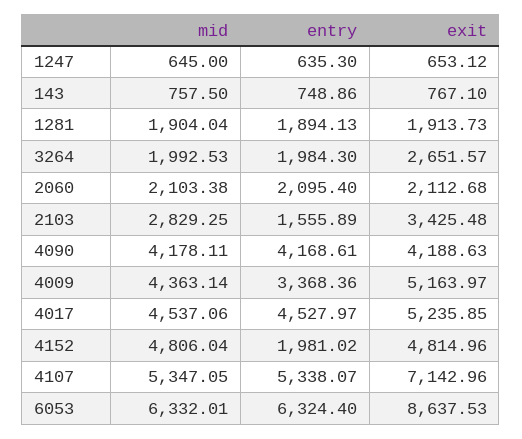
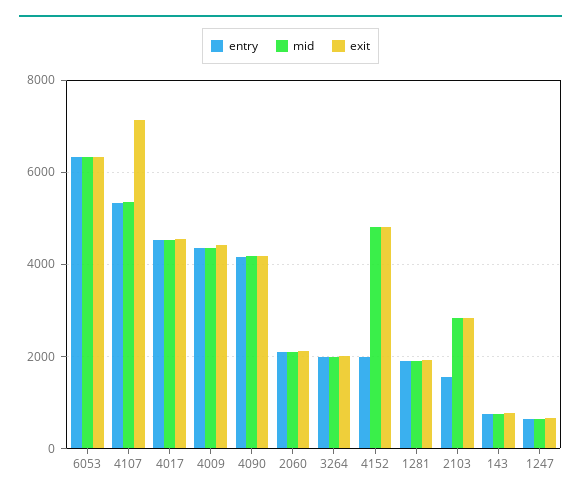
exit, 3264: 2651.57 -> 2000
exit, 2103: 3425.48 -> 2800
entry, 4009: 3368.36 -> 4400
exit, 4009: 5163.97 -> 4400
exit, 4017: 5235.85 -> 4600
exit, 6053: 8637.53 -> 6400

